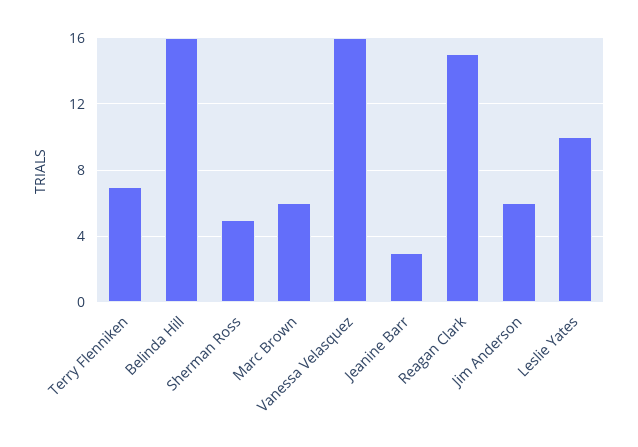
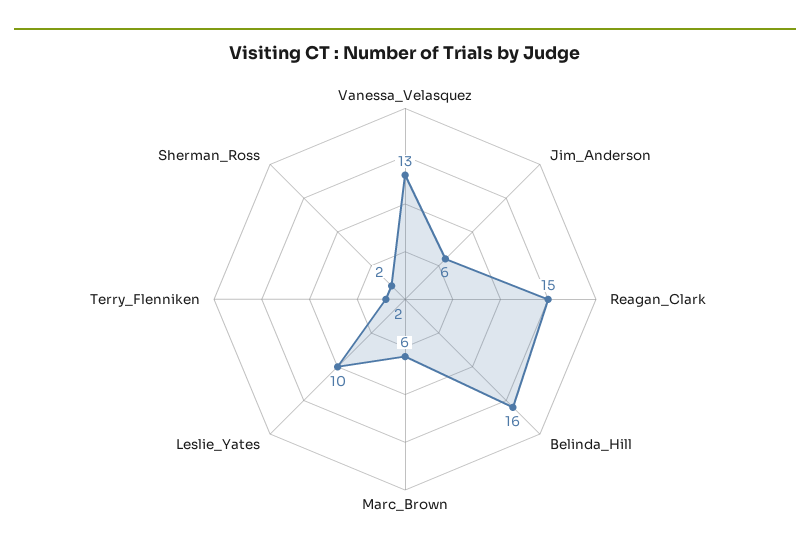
Terry Flenniken: 7 -> 2
Sherman Ross: 5 -> 2
Vanessa Velasquez: 16 -> 13
Jeanine Barr: 3 -> none

